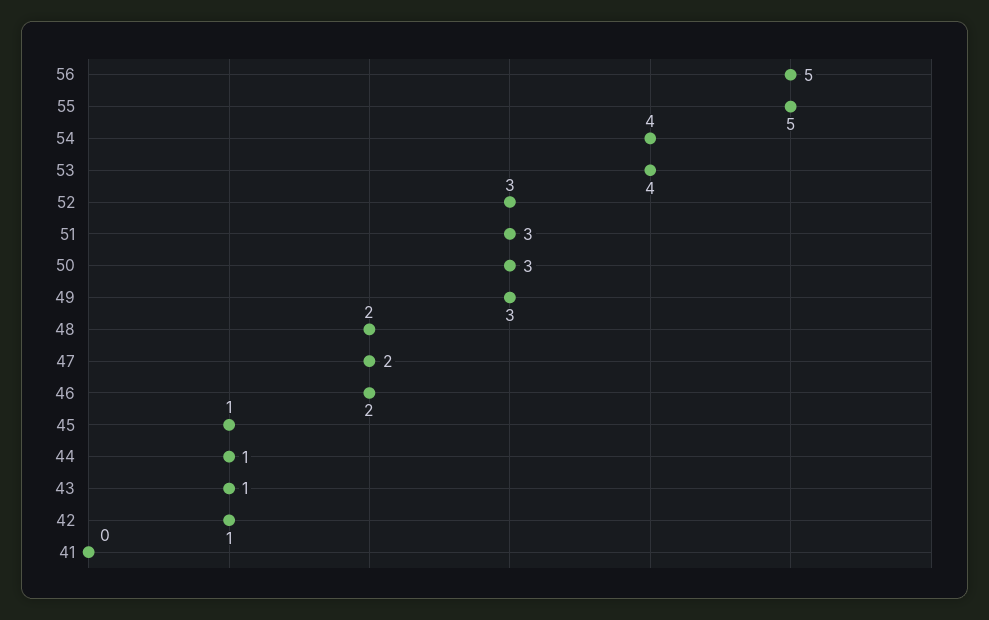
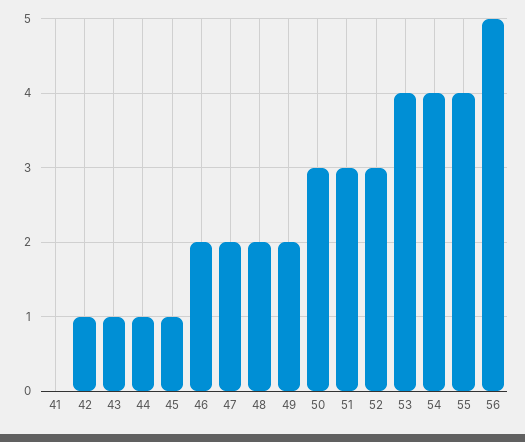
55: 5 -> 4
49: 3 -> 2

